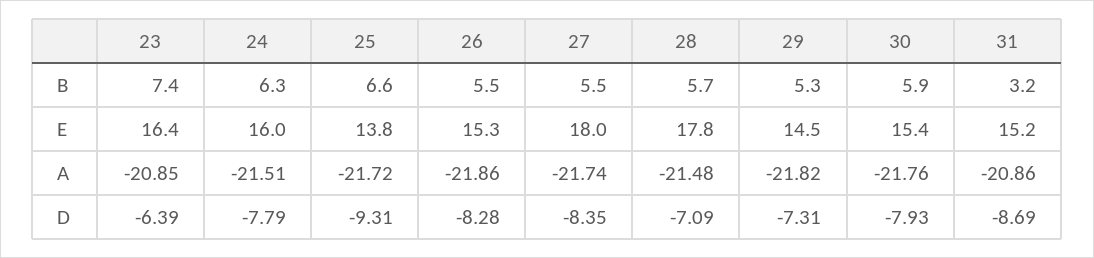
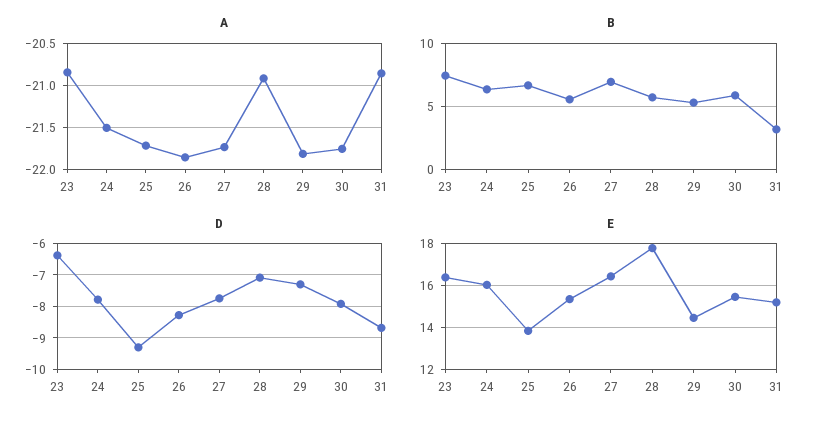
B, 27: 5.5 -> 7
E, 27: 18 -> 16.5
A, 28: -21.48 -> -20.9
D, 27: -8.35 -> -7.8

